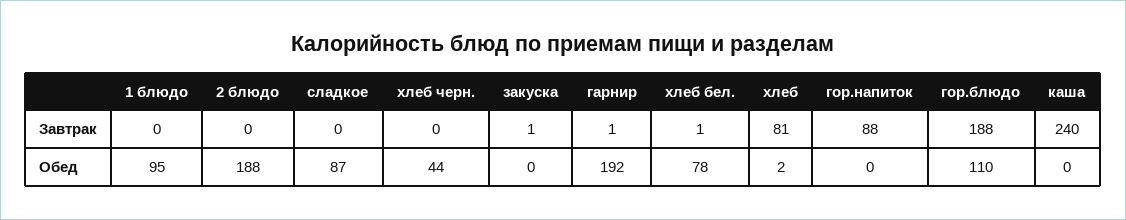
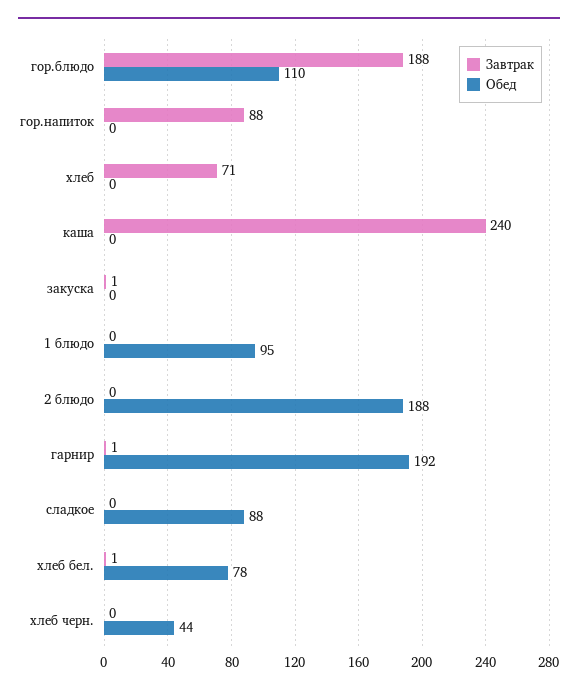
Завтрак, хлеб: 81 -> 71
Обед, сладкое: 87 -> 88
Обед, хлеб: 2 -> 0

